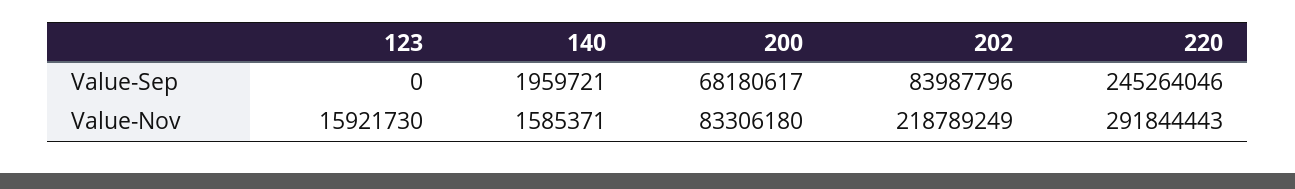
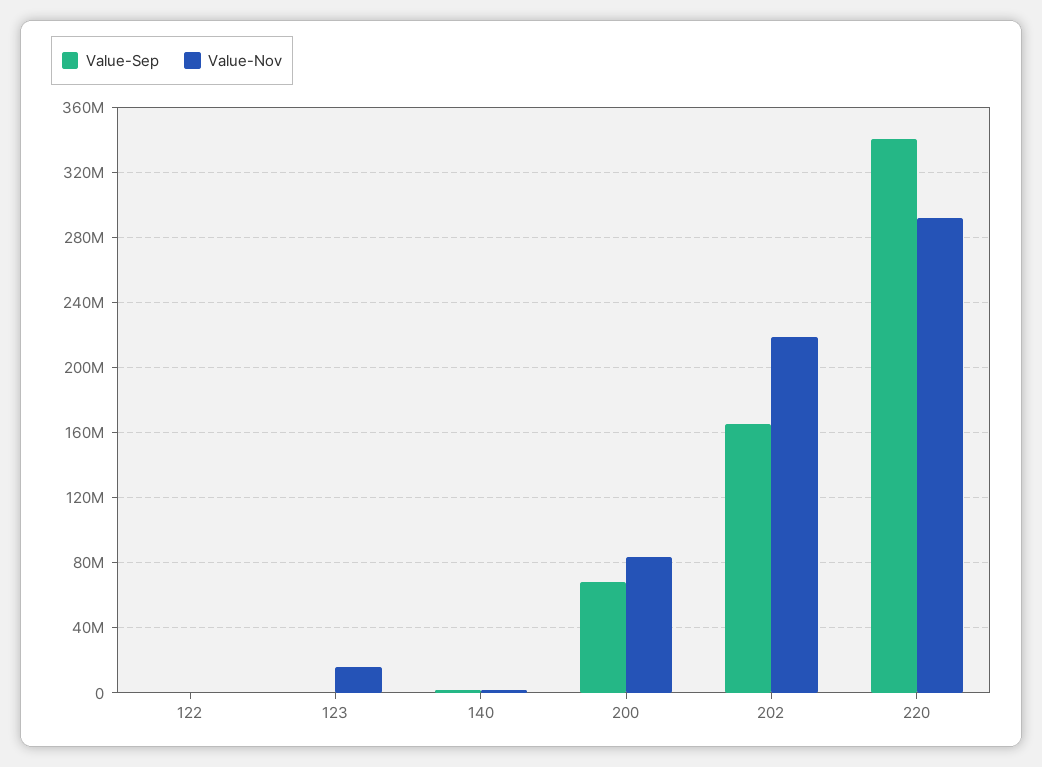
Value-Sep, 202: 83987796 -> 165000000
Value-Sep, 220: 245264046 -> 340000000
Value-Sep, 122: none -> 0
Value-Nov, 122: none -> 0

